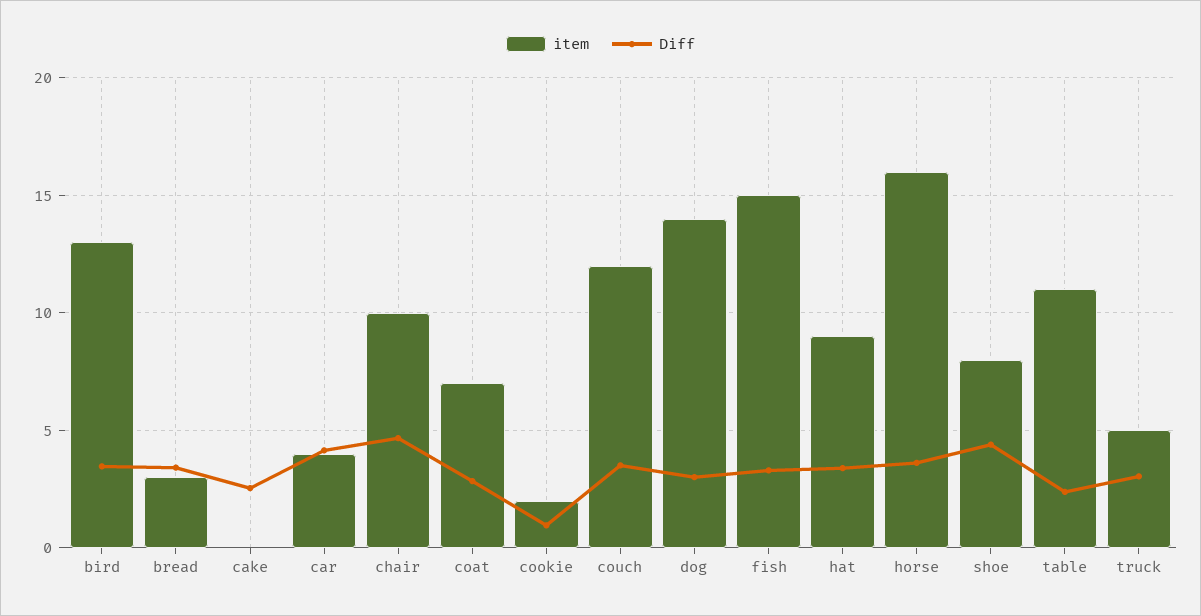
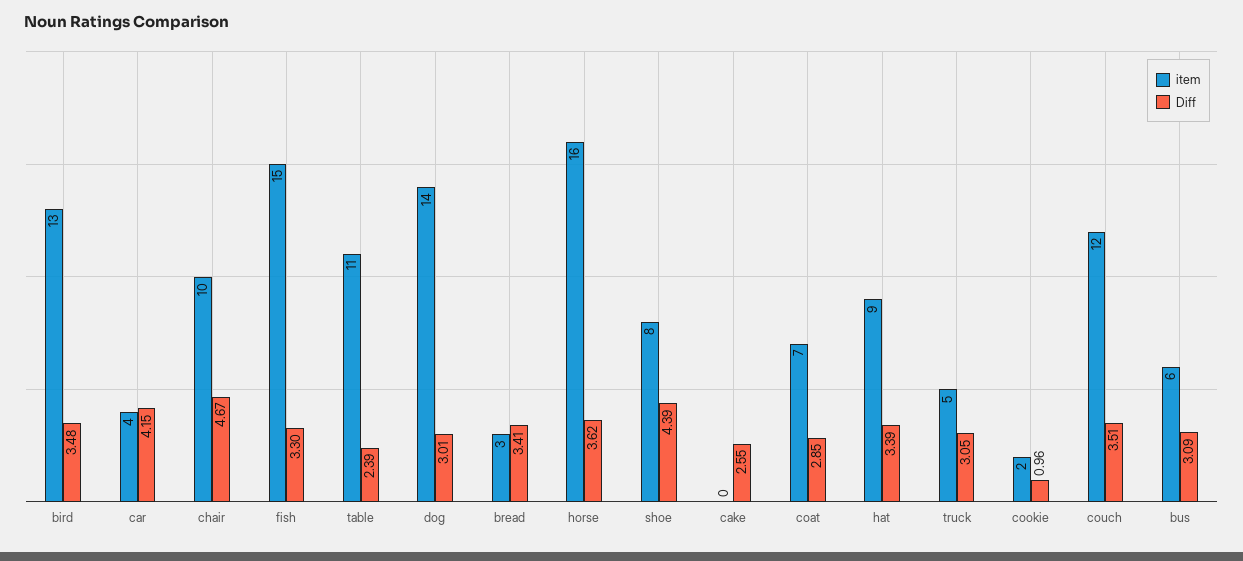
item, bus: none -> 6
Diff, bus: none -> 3.09

